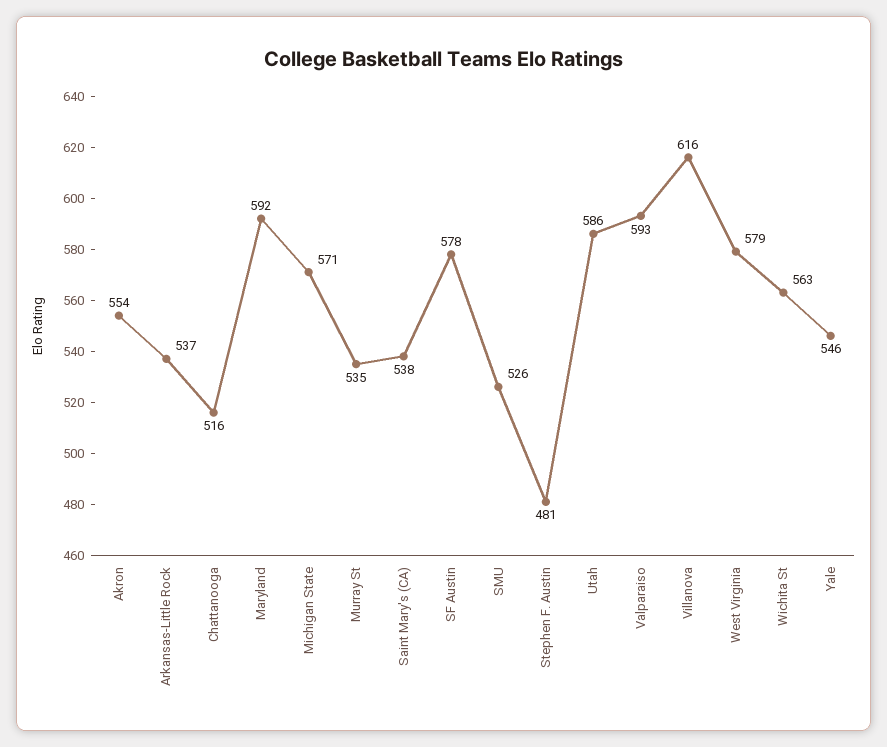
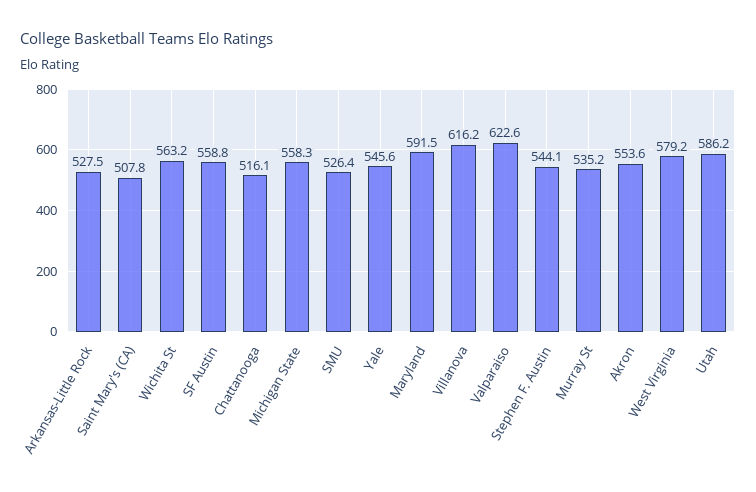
Arkansas-Little Rock: 537 -> 527.5
Michigan State: 571 -> 558.3
Saint Mary's (CA): 538 -> 507.8
SF Austin: 578 -> 558.8
Stephen F. Austin: 481 -> 544.1
Valparaiso: 593 -> 622.6

